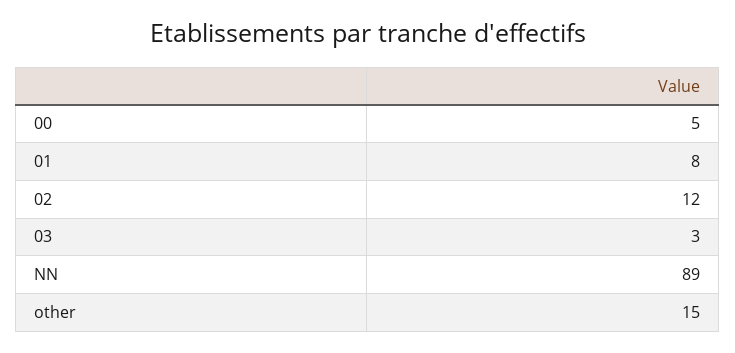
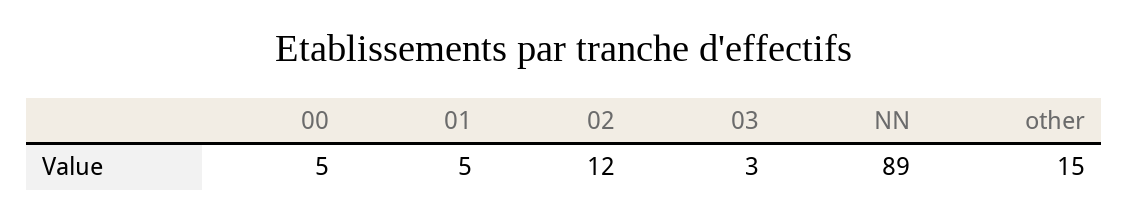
01: 8 -> 5

